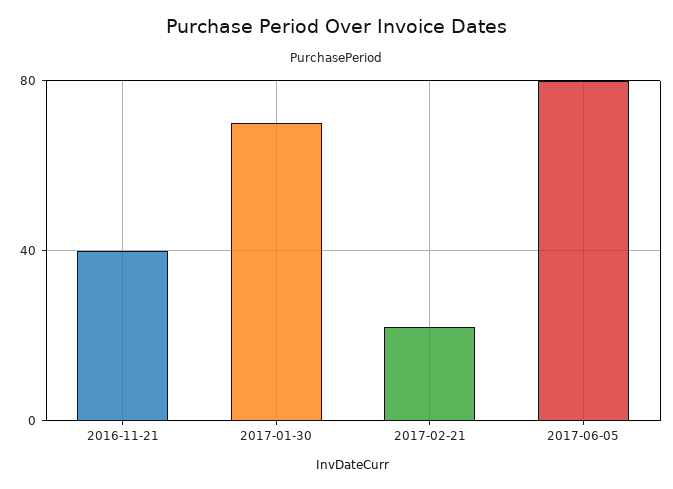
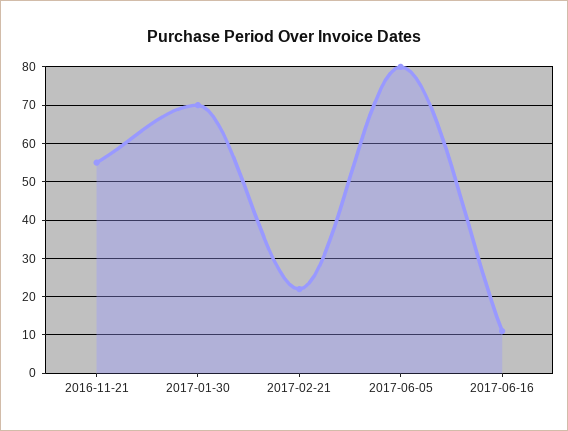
2016-11-21: 40 -> 55
2017-06-16: none -> 10

